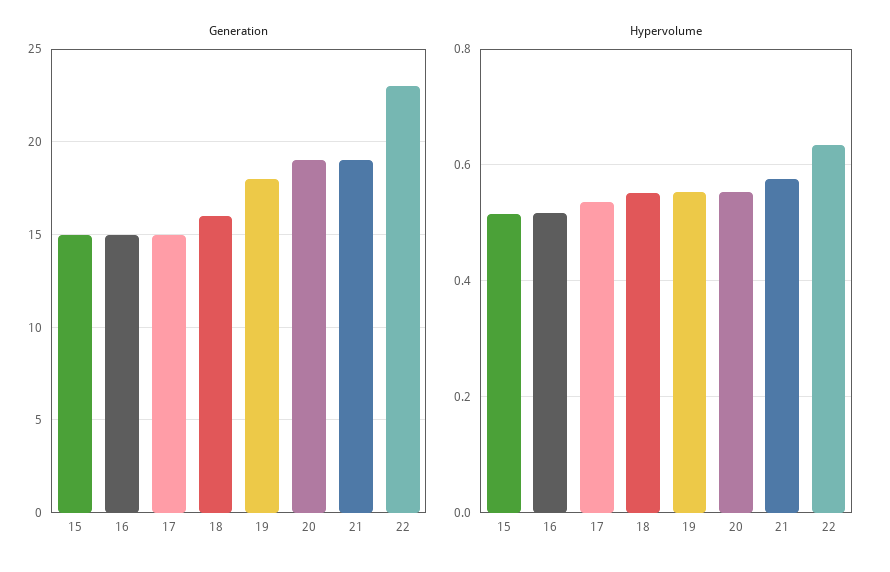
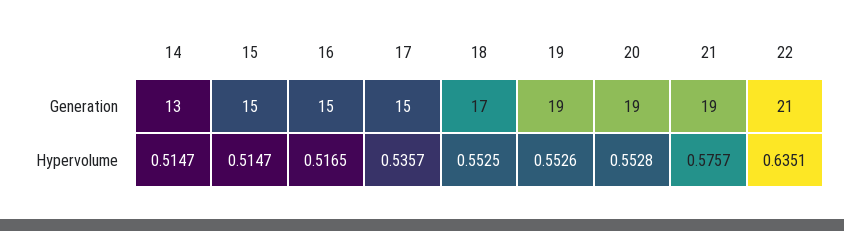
Generation, 18: 16 -> 17
Generation, 19: 18 -> 19
Generation, 22: 23 -> 21
Generation, 14: none -> 13
Hypervolume, 14: none -> 0.5147

